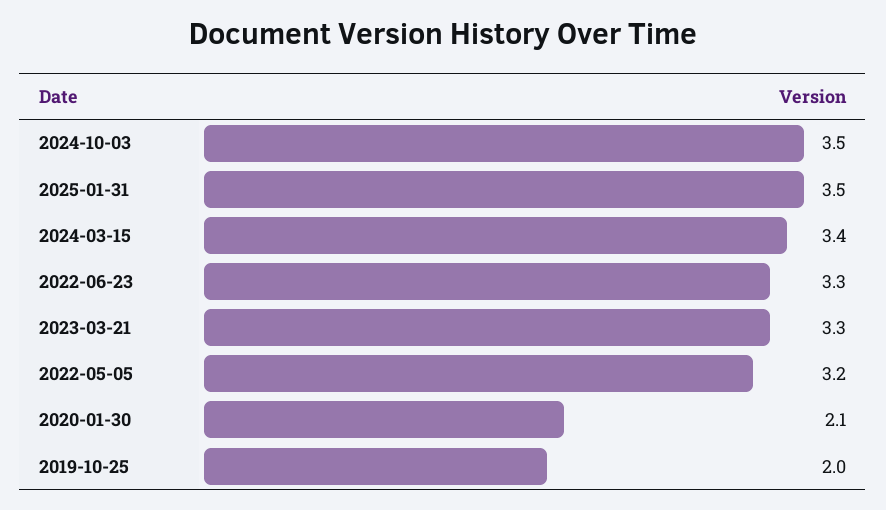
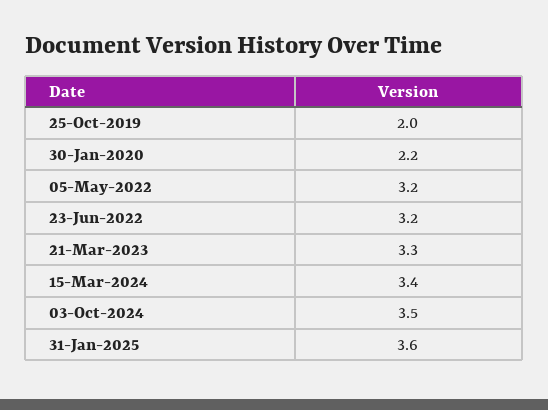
2025-01-31: 3.5 -> 3.6
2022-06-23: 3.3 -> 3.2
2020-01-30: 2.1 -> 2.2

